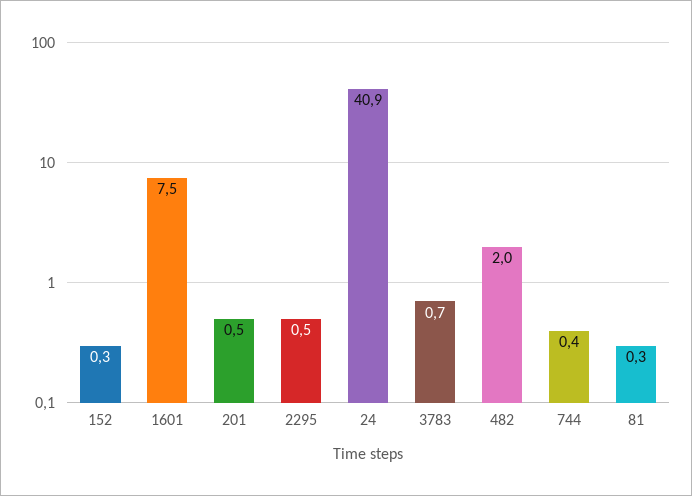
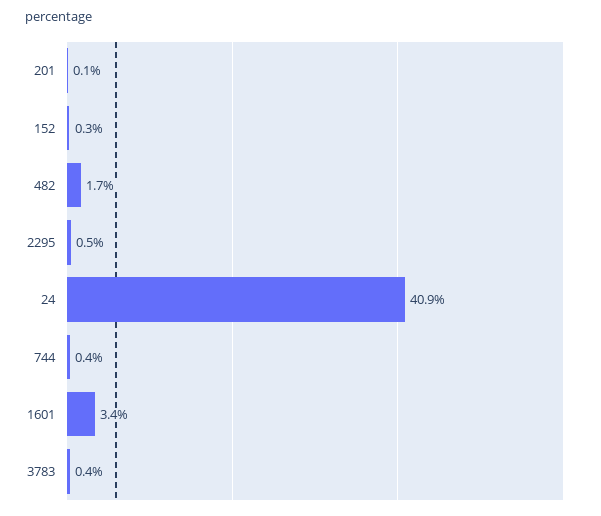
1601: 7.5 -> 3.4
201: 0.5 -> 0.1
3783: 0.7 -> 0.4
482: 2 -> 1.7
81: 0.3 -> none

